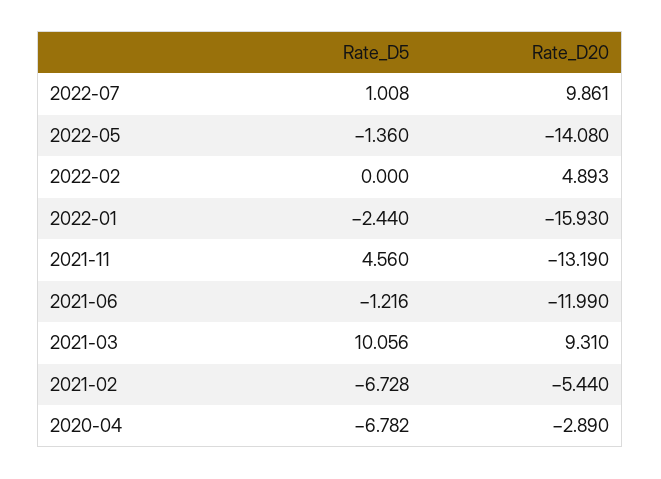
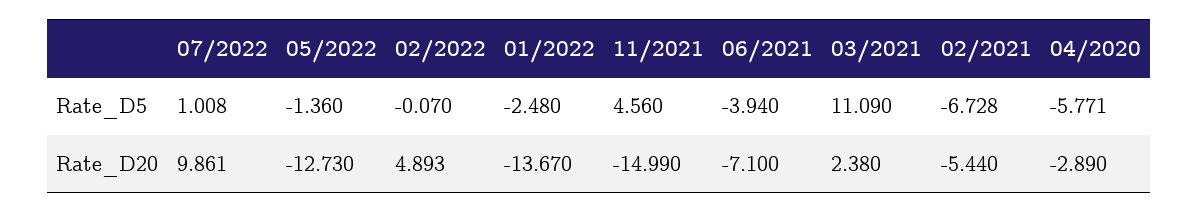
Rate_D20, 2022-05: -14.08 -> -12.73
Rate_D5, 2022-02: 0 -> -0.07
Rate_D5, 2022-01: -2.44 -> -2.48
Rate_D20, 2022-01: -15.93 -> -13.67
Rate_D20, 2021-11: -13.19 -> -14.99
Rate_D5, 2021-06: -1.216 -> -3.94
Rate_D20, 2021-06: -11.99 -> -7.1
Rate_D5, 2021-03: 10.056 -> 11.09
Rate_D20, 2021-03: 9.31 -> 2.38
Rate_D5, 2020-04: -6.782 -> -5.771

